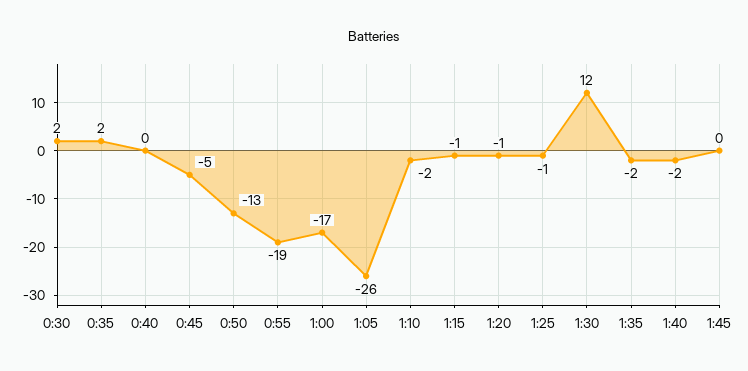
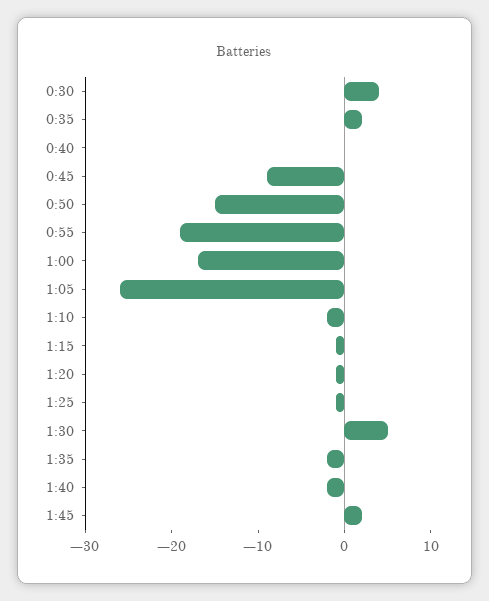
0:30: 2 -> 4
0:45: -5 -> -9
0:50: -13 -> -15
1:30: 12 -> 5
1:45: 0 -> 2

